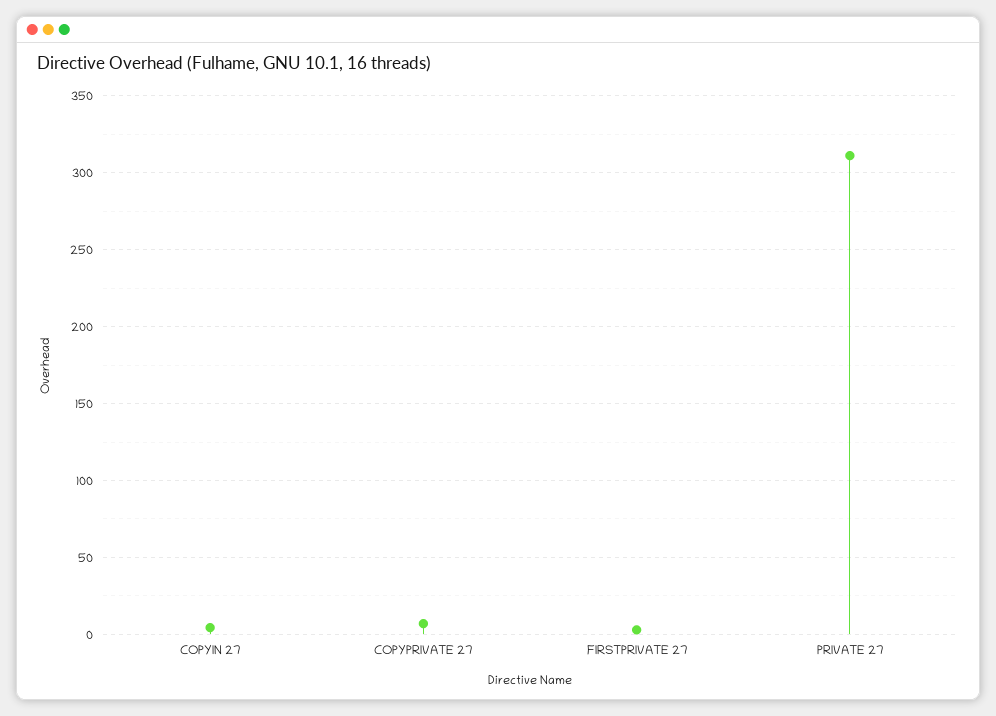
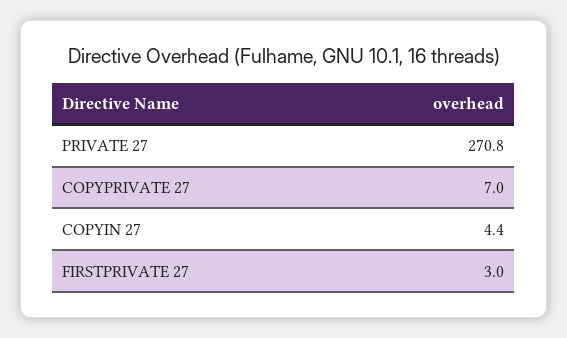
PRIVATE 27: 310 -> 270.8

